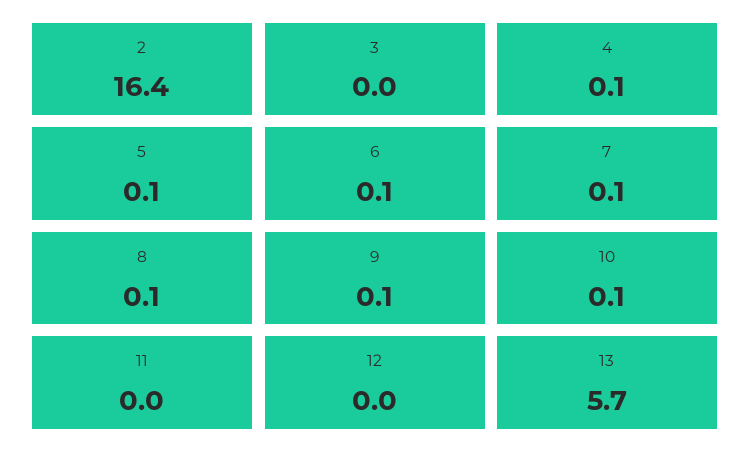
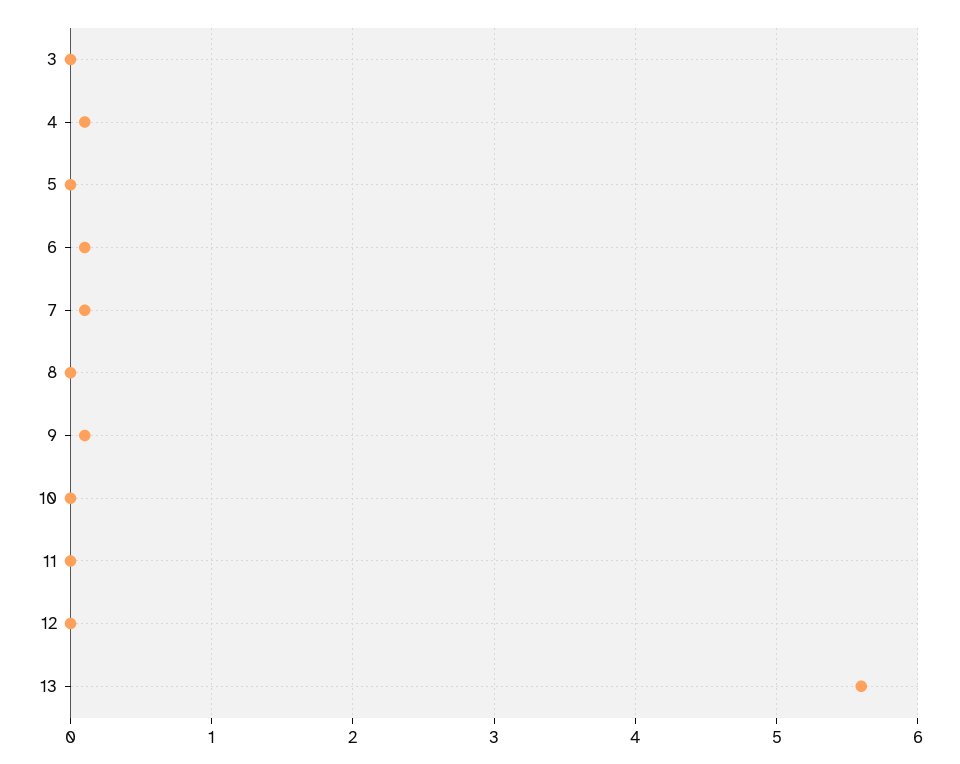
2: 16.4 -> none
5: 0.1 -> 0
8: 0.1 -> 0
10: 0.1 -> 0
13: 5.7 -> 5.6

